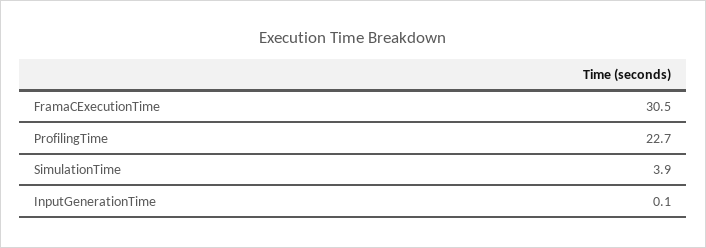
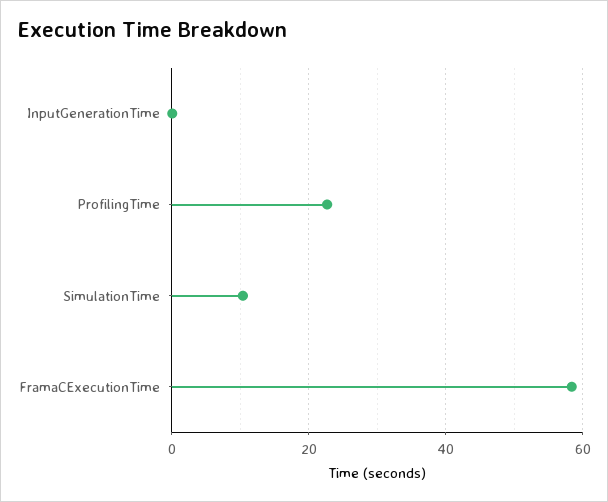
FramaCExecutionTime: 30.5 -> 58
SimulationTime: 3.9 -> 10

